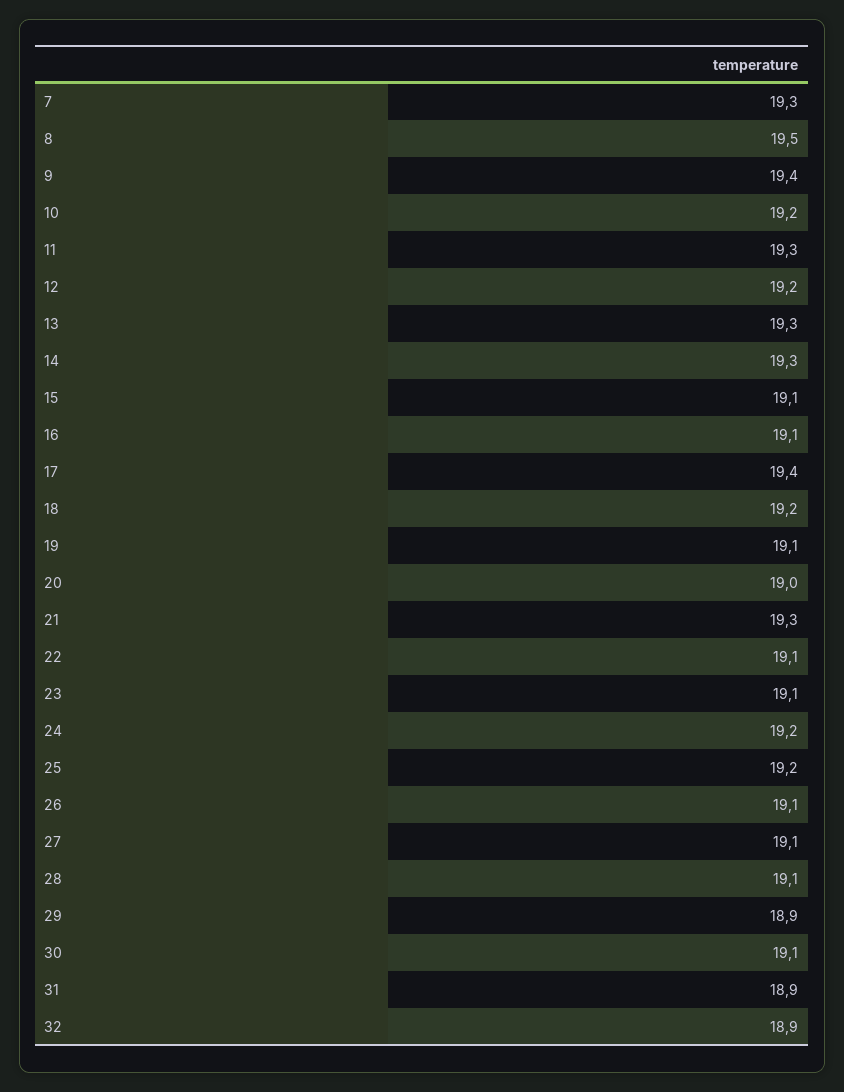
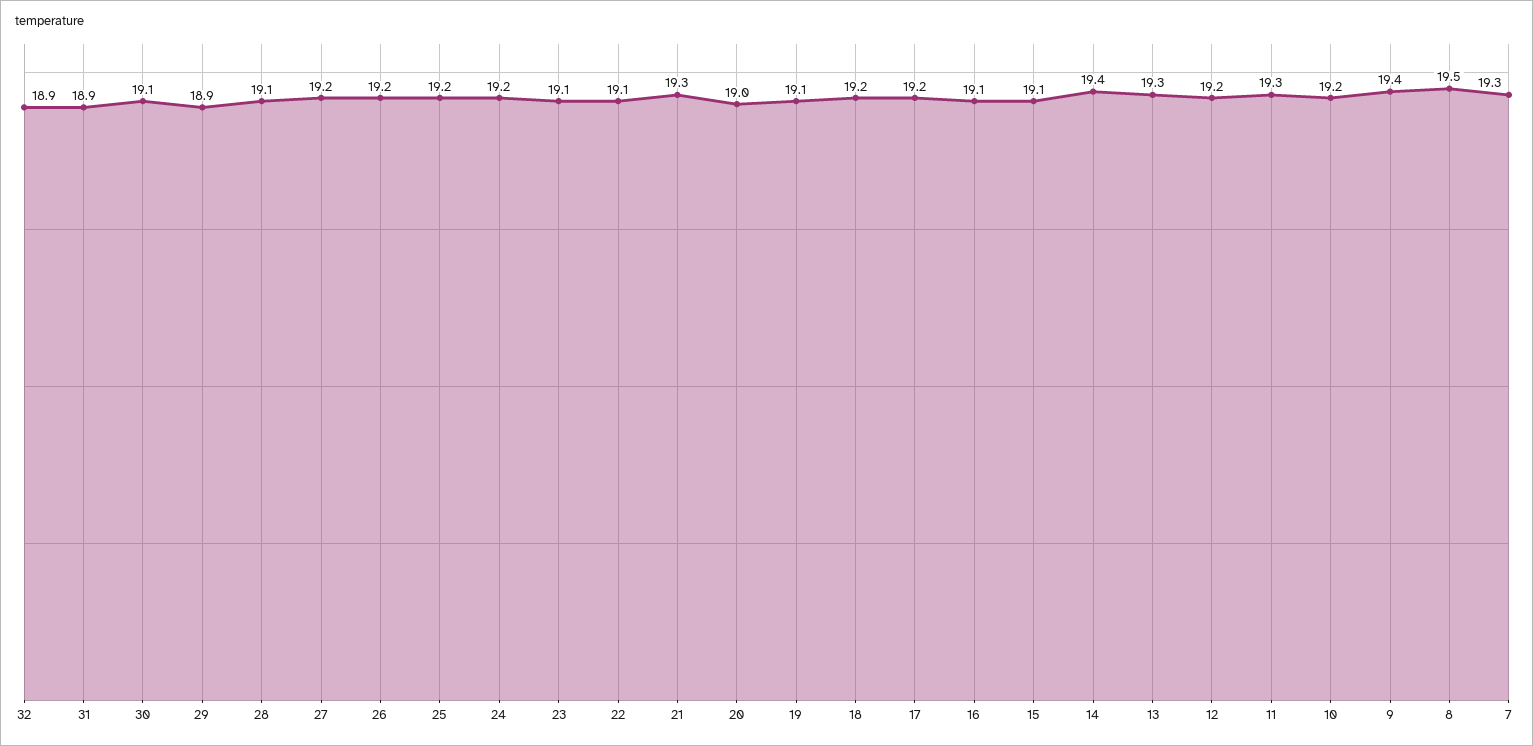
14: 19.3 -> 19.4
17: 19.4 -> 19.2
26: 19.1 -> 19.2
27: 19.1 -> 19.2

